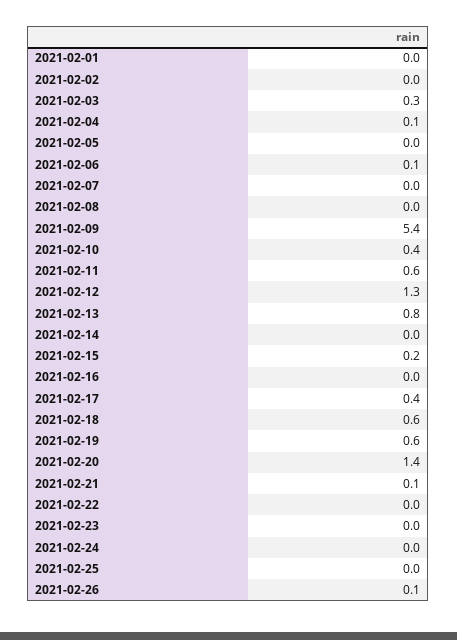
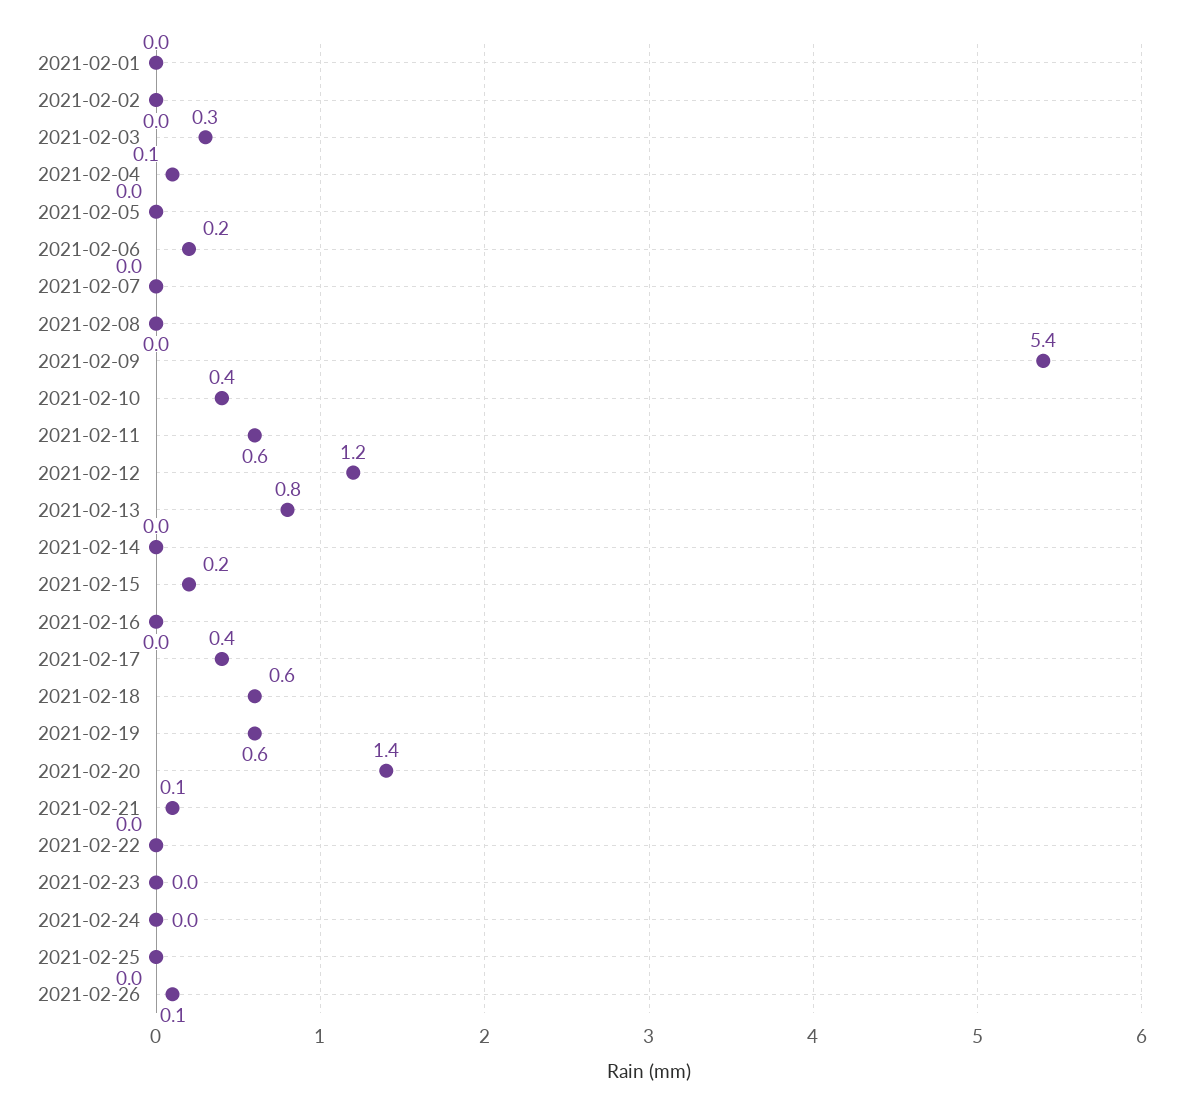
2021-02-06: 0.1 -> 0.2
2021-02-12: 1.3 -> 1.2

